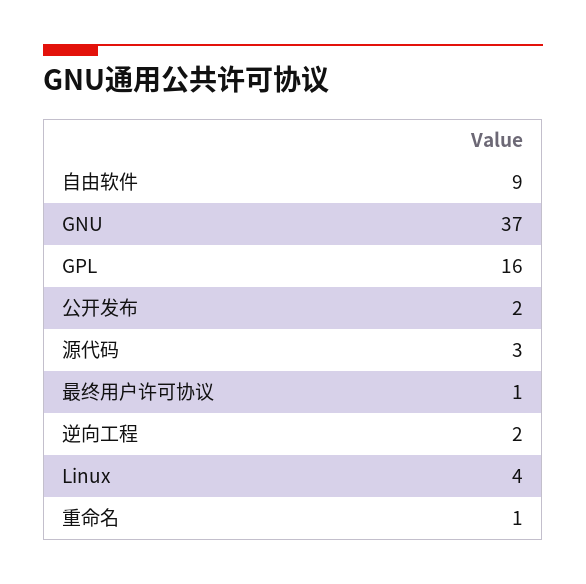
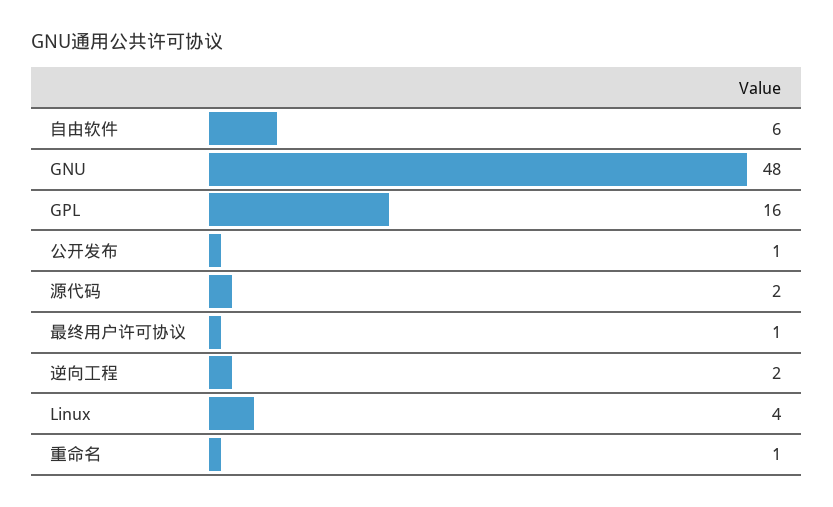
自由软件: 9 -> 6
GNU: 37 -> 48
公开发布: 2 -> 1
源代码: 3 -> 2

